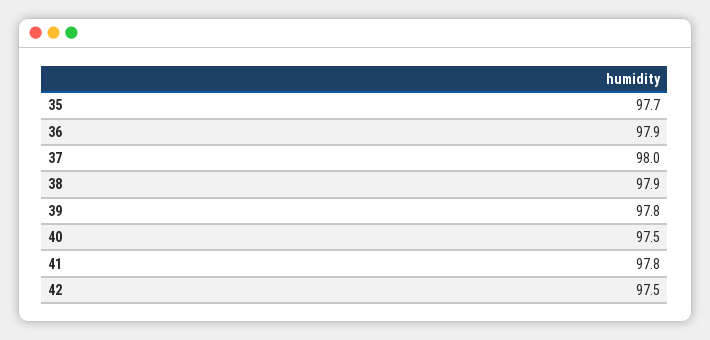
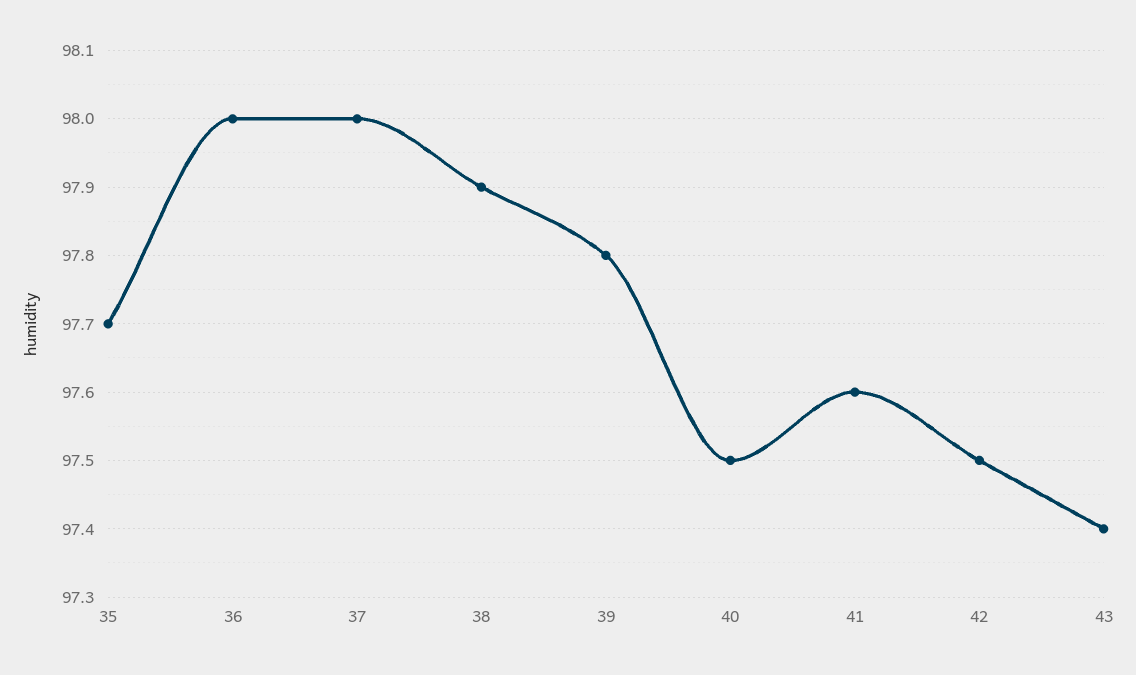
36: 97.9 -> 98
41: 97.8 -> 97.6
43: none -> 97.4

